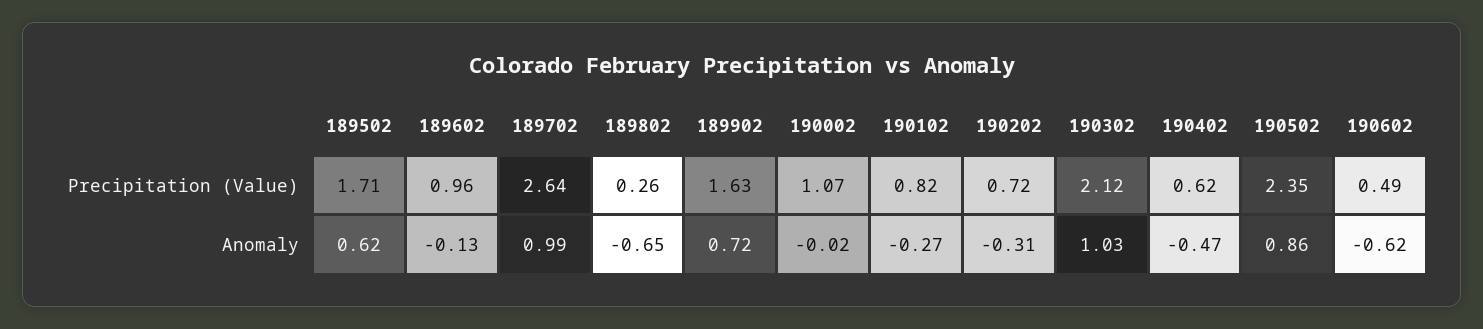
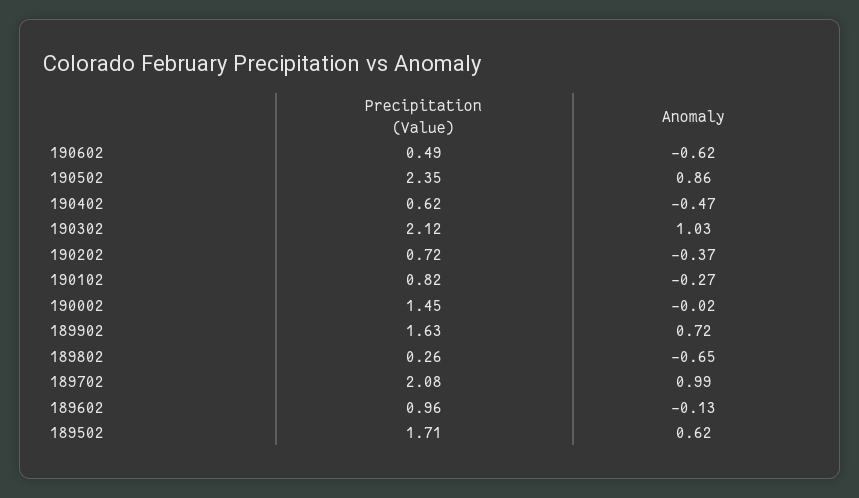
189702, Precipitation (Value): 2.64 -> 2.08
190002, Precipitation (Value): 1.07 -> 1.45
190202, Anomaly: -0.31 -> -0.37

